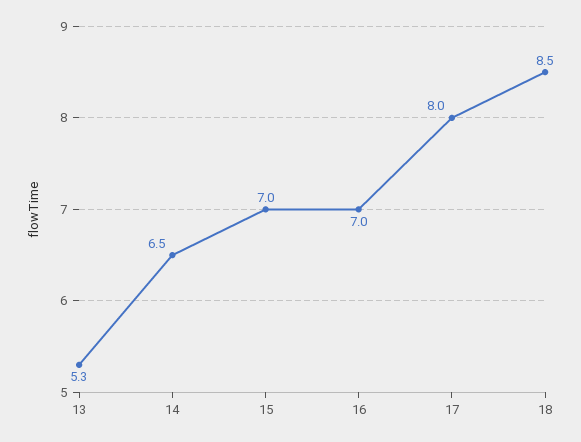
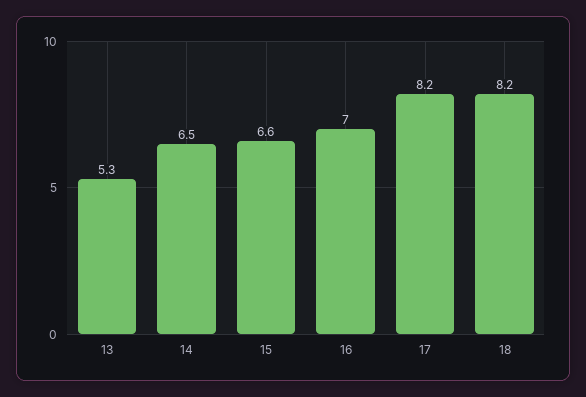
15: 7 -> 6.6
17: 8 -> 8.2
18: 8.5 -> 8.2

